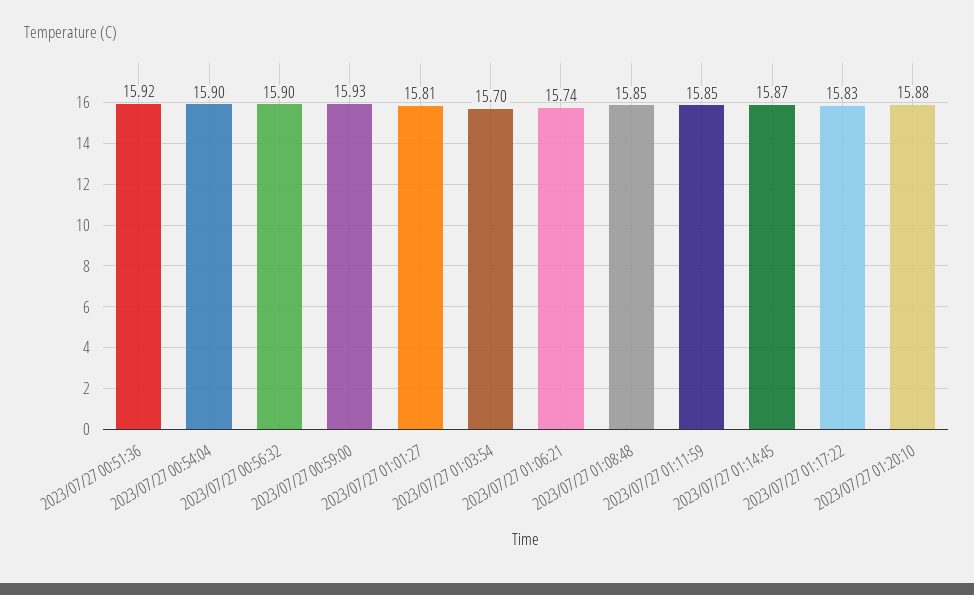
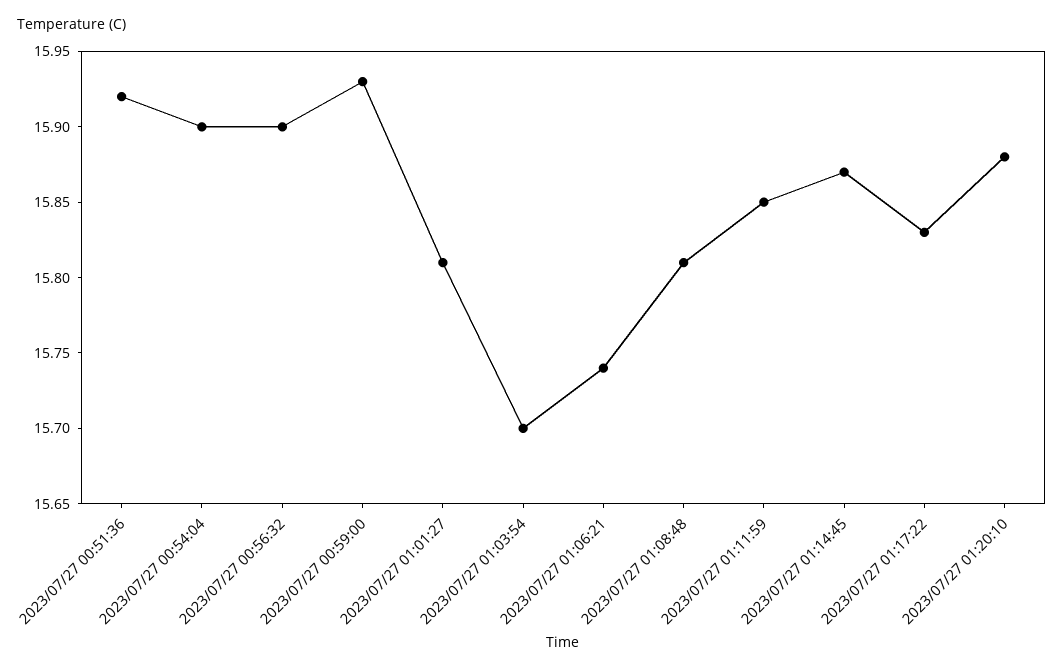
2023/07/27 01:08:48: 15.85 -> 15.81

